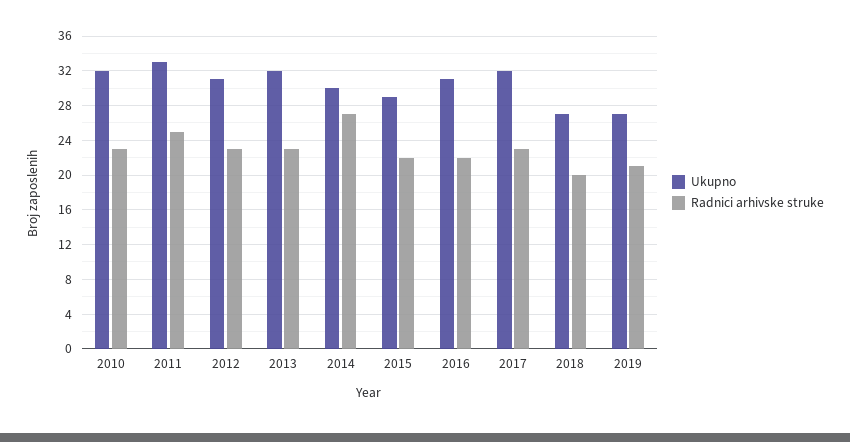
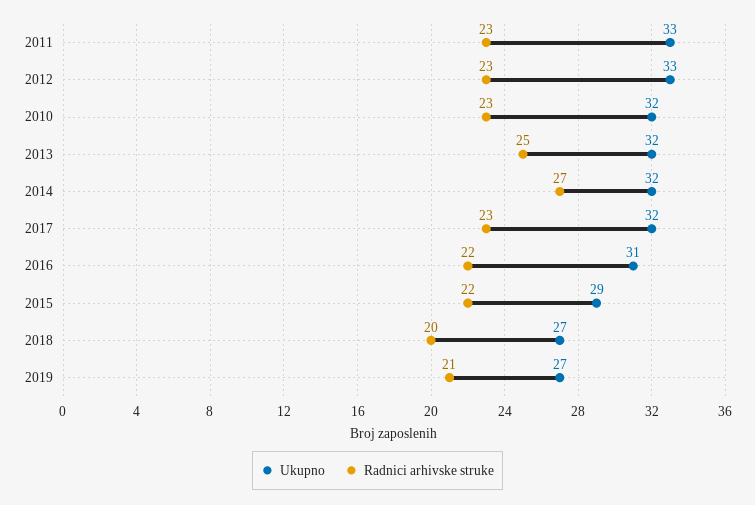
Radnici arhivske struke, 2011: 25 -> 23
Ukupno, 2012: 31 -> 33
Radnici arhivske struke, 2013: 23 -> 25
Ukupno, 2014: 30 -> 32

